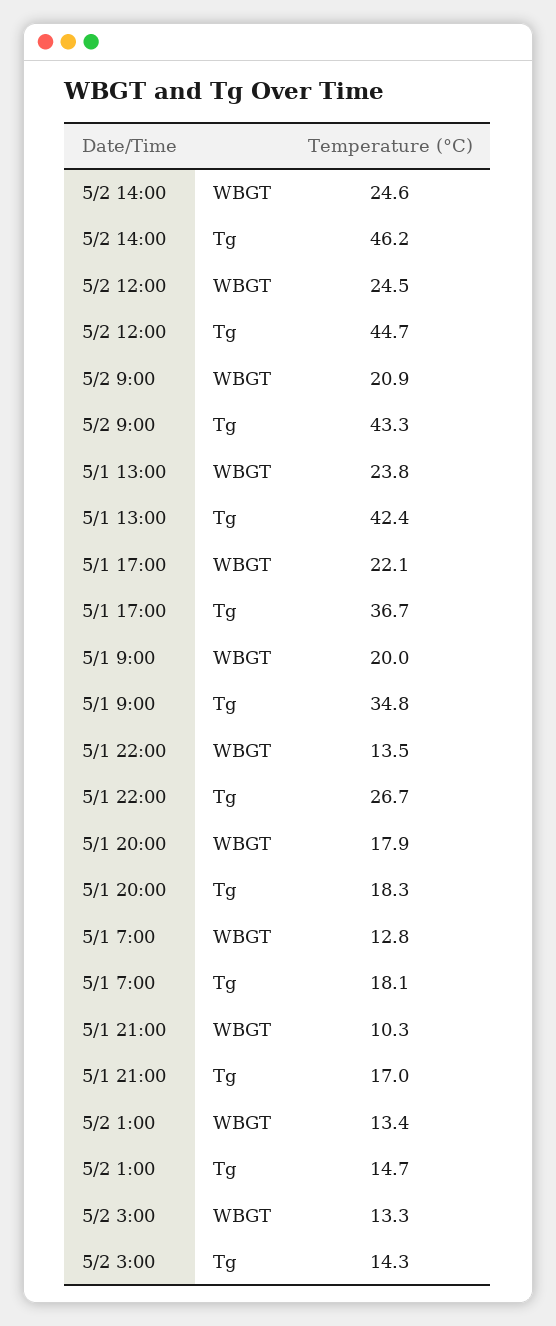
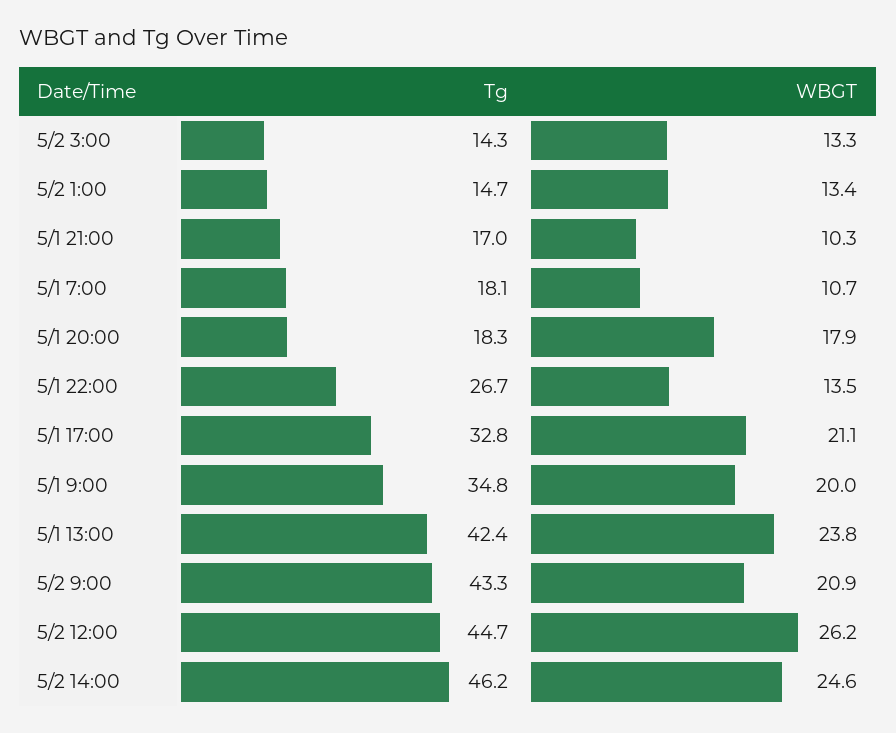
5/2 12:00, WBGT: 24.5 -> 26.2
5/1 17:00, WBGT: 22.1 -> 21.1
5/1 17:00, Tg: 36.7 -> 32.8
5/1 7:00, WBGT: 12.8 -> 10.7

